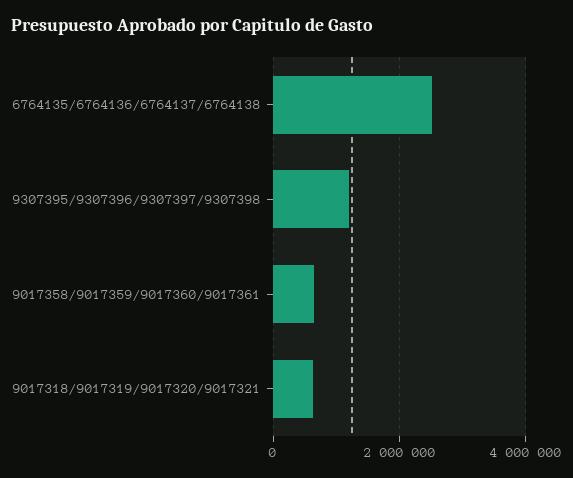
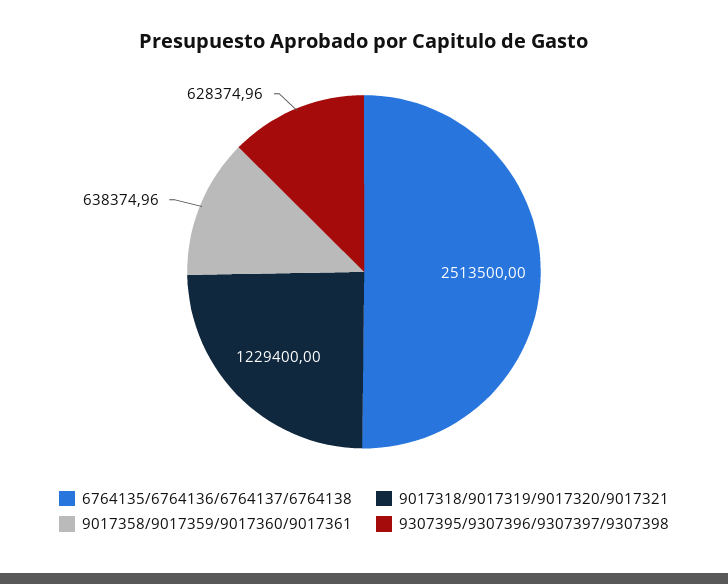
9307395/9307396/9307397/9307398: 1200000 -> 628374.96
9017318/9017319/9017320/9017321: 600000 -> 1229400

